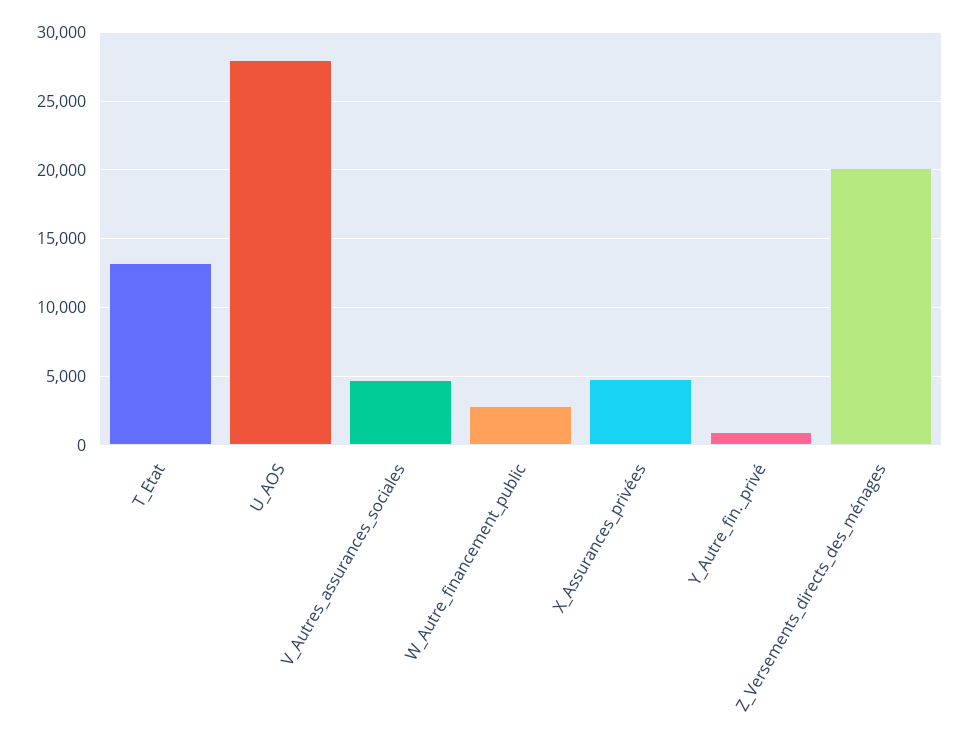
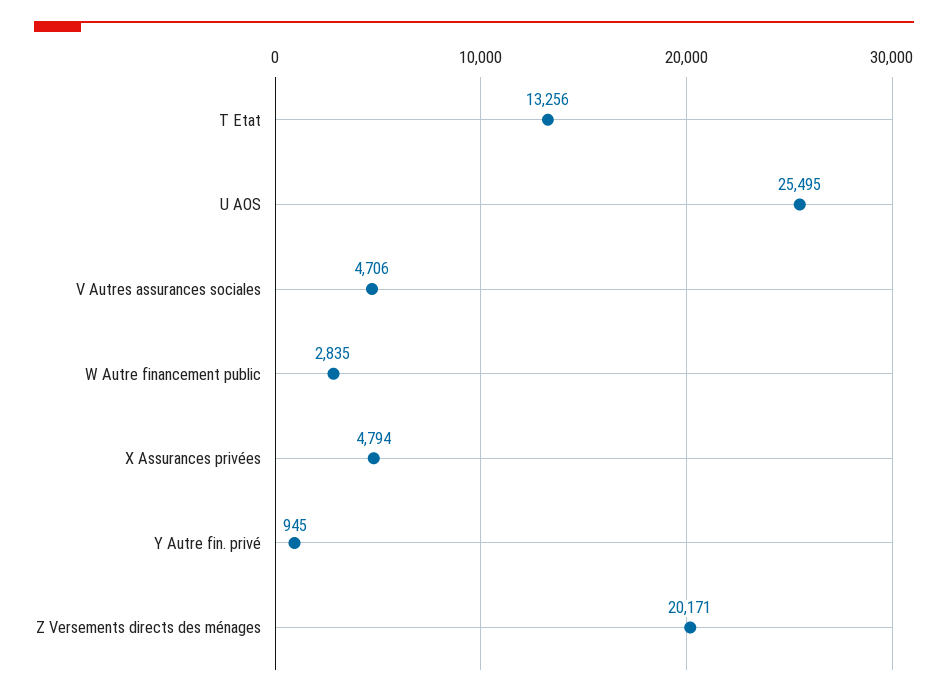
U_AOS: 28000 -> 25495

